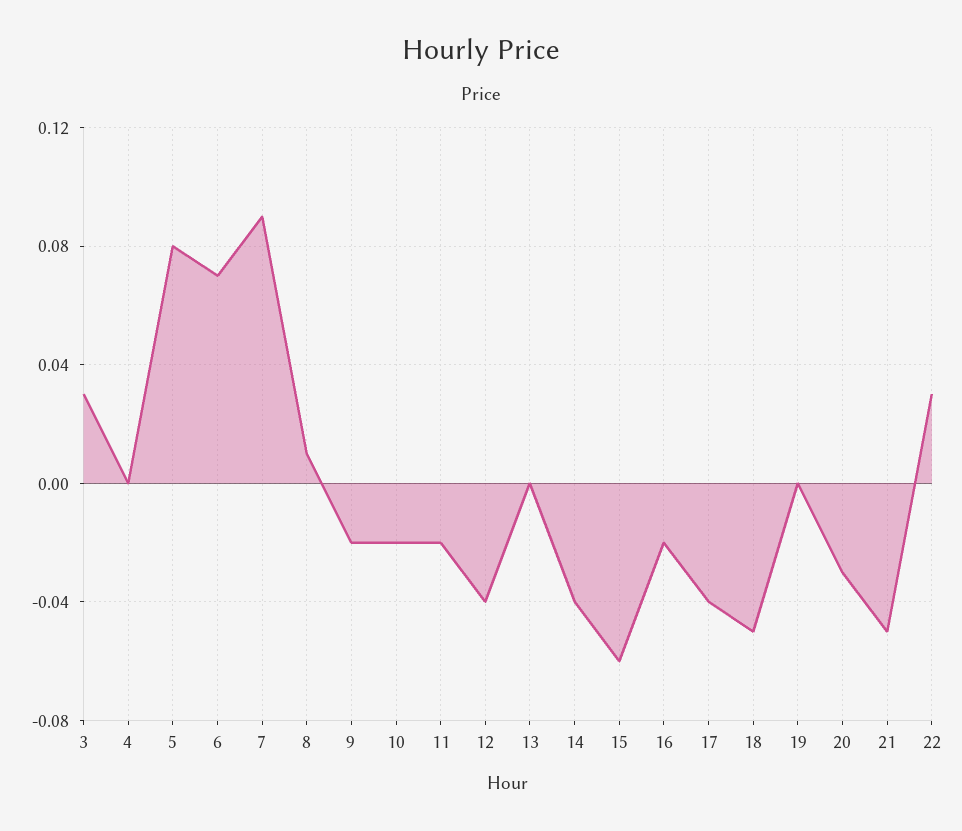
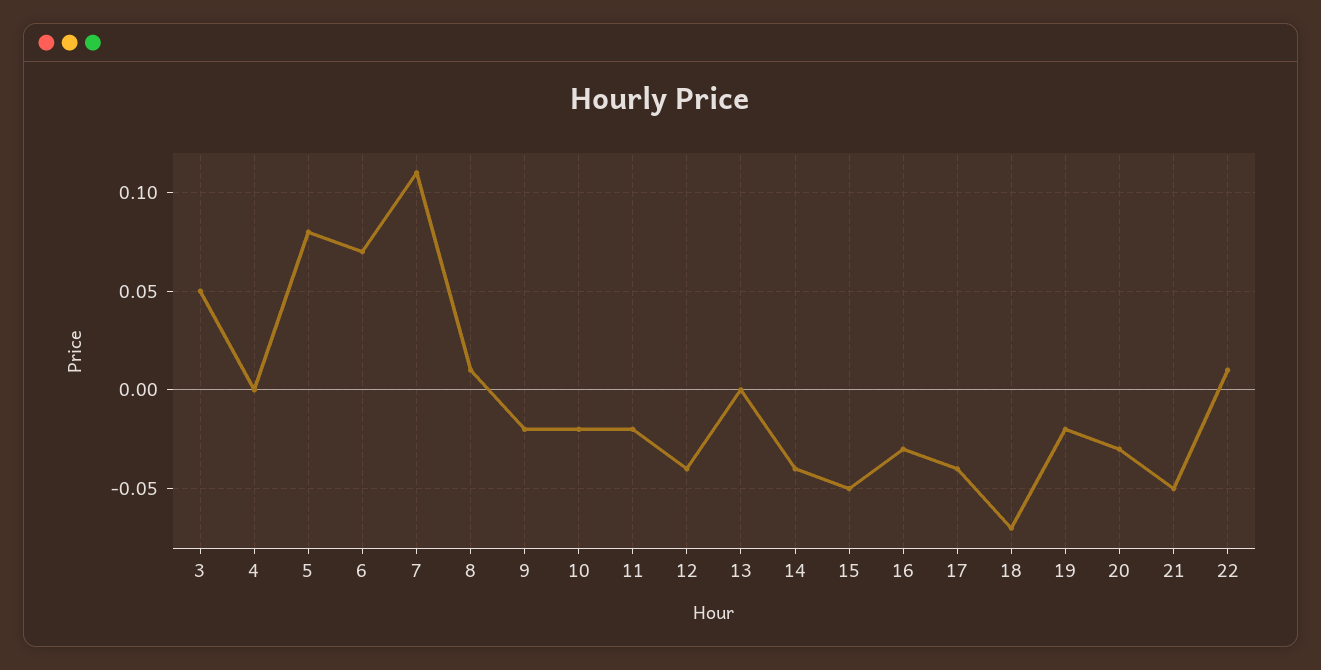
3: 0.03 -> 0.05
7: 0.09 -> 0.11
15: -0.06 -> -0.05
16: -0.02 -> -0.03
18: -0.05 -> -0.07
19: 0 -> -0.02
22: 0.03 -> 0.01

